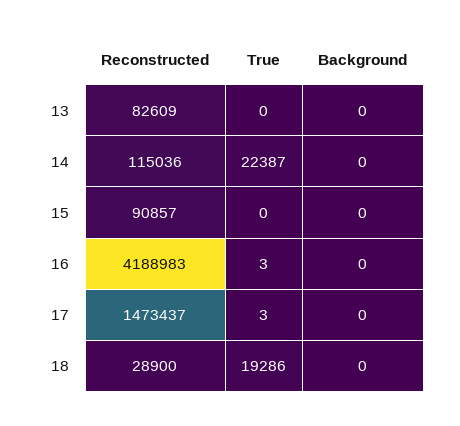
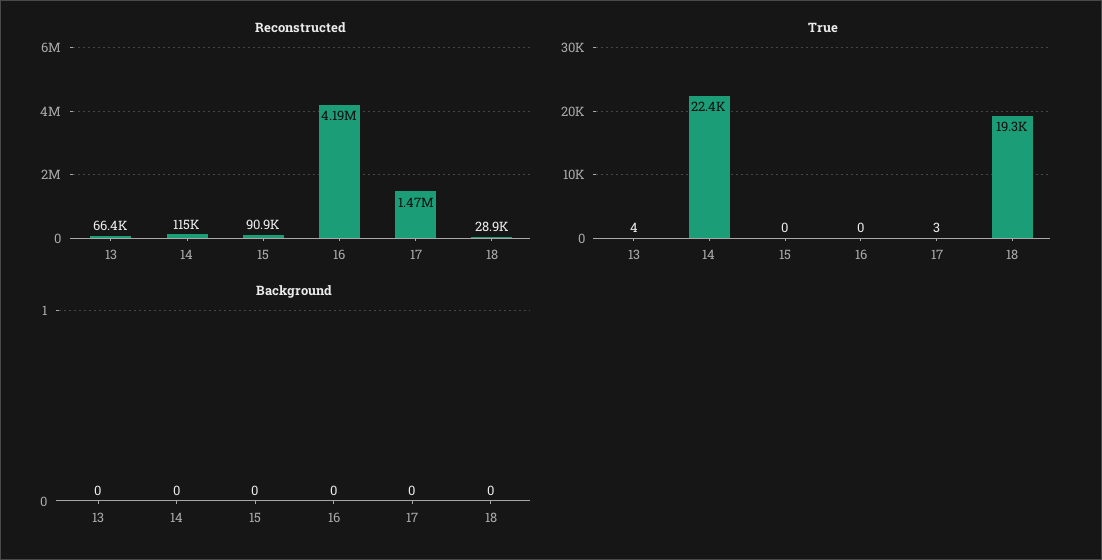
Reconstructed, 13: 82609 -> 66400
True, 13: 0 -> 4
True, 16: 3 -> 0

